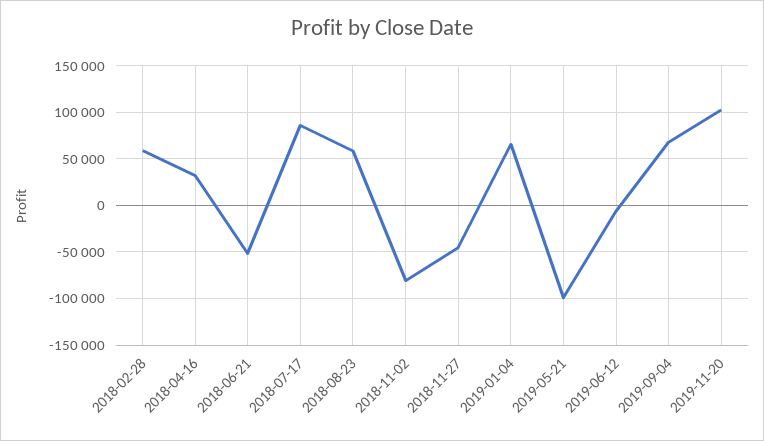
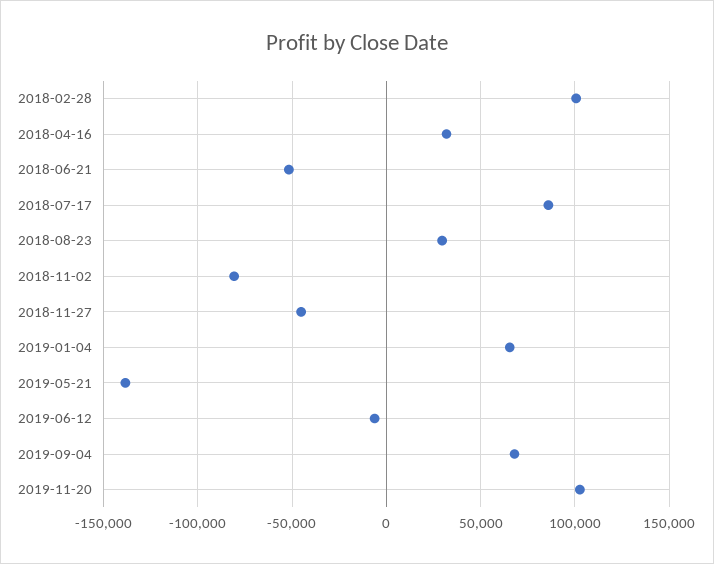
2018-02-28: 60000 -> 100000
2018-08-23: 60000 -> 30000
2019-05-21: -100000 -> -140000

